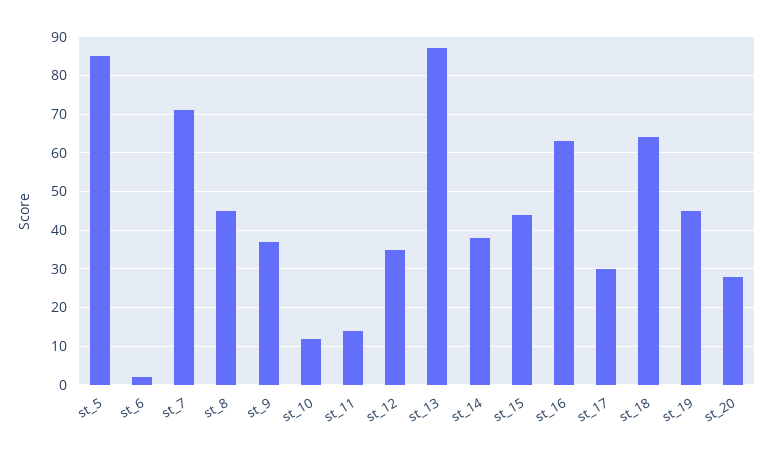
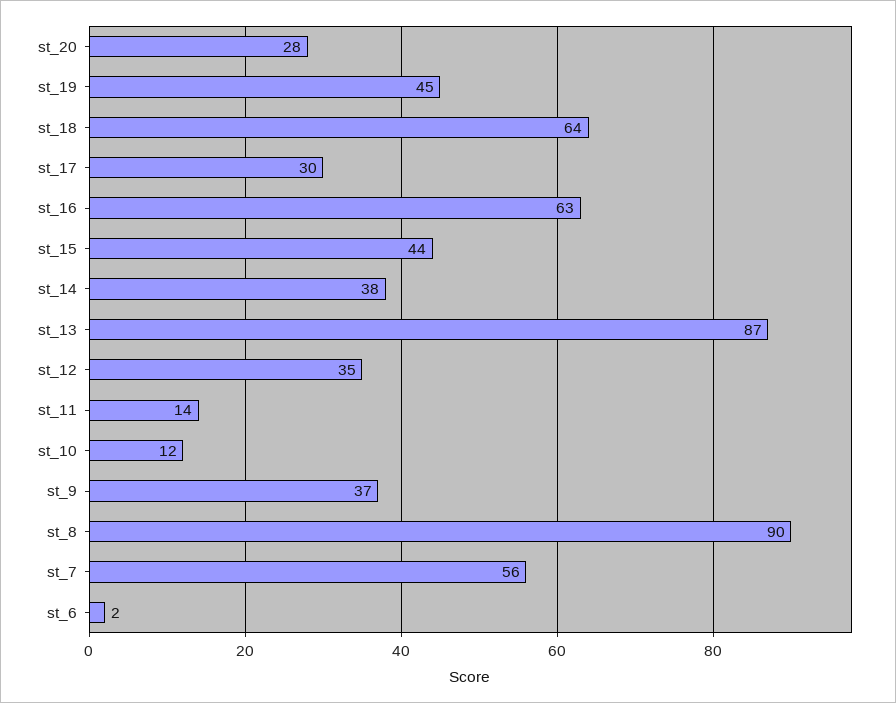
st_5: 85 -> none
st_7: 70 -> 56
st_8: 45 -> 90

